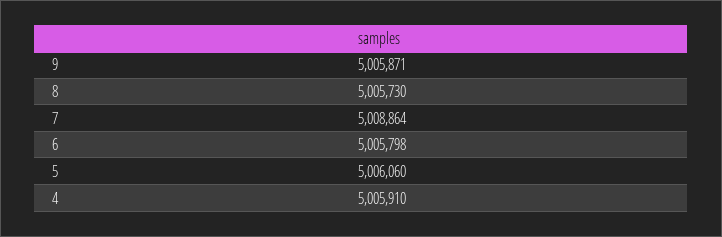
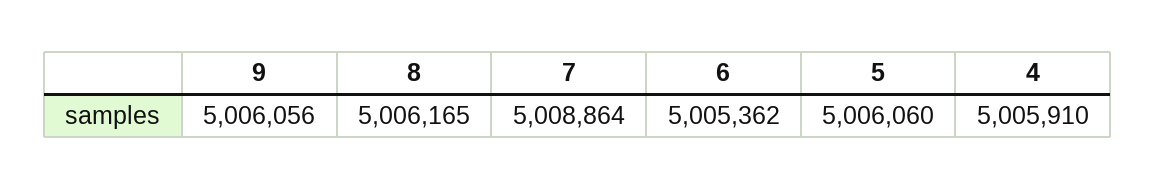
9: 5005871 -> 5006056
8: 5005730 -> 5006165
6: 5005798 -> 5005362

